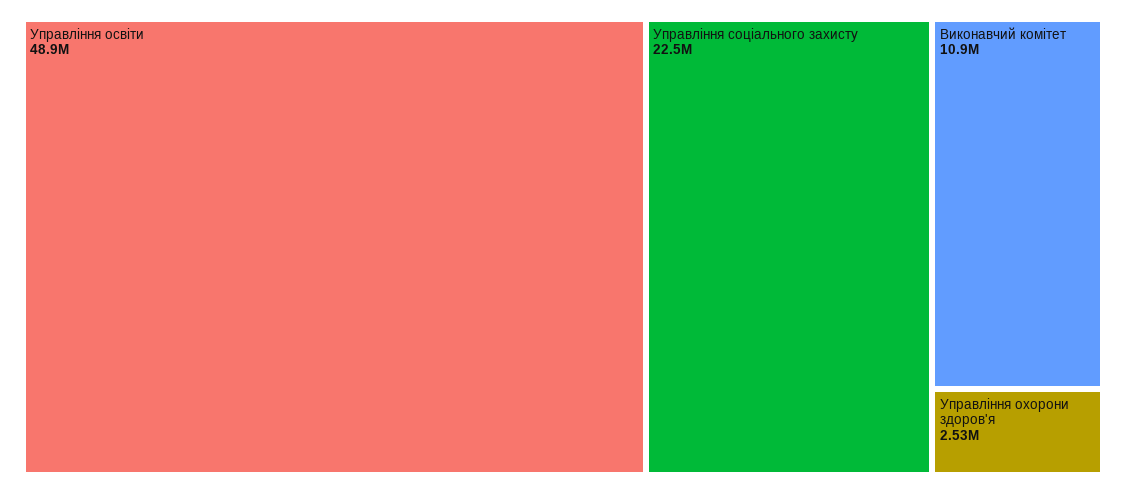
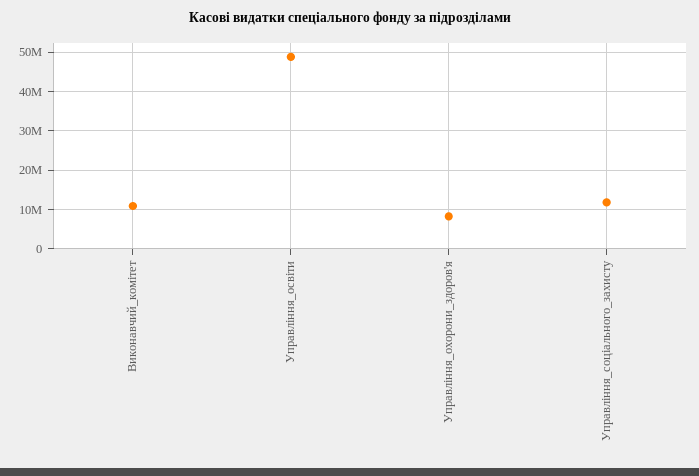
Управління соціального захисту: 22500000 -> 12000000
Управління охорони здоров'я: 2530000 -> 8000000

